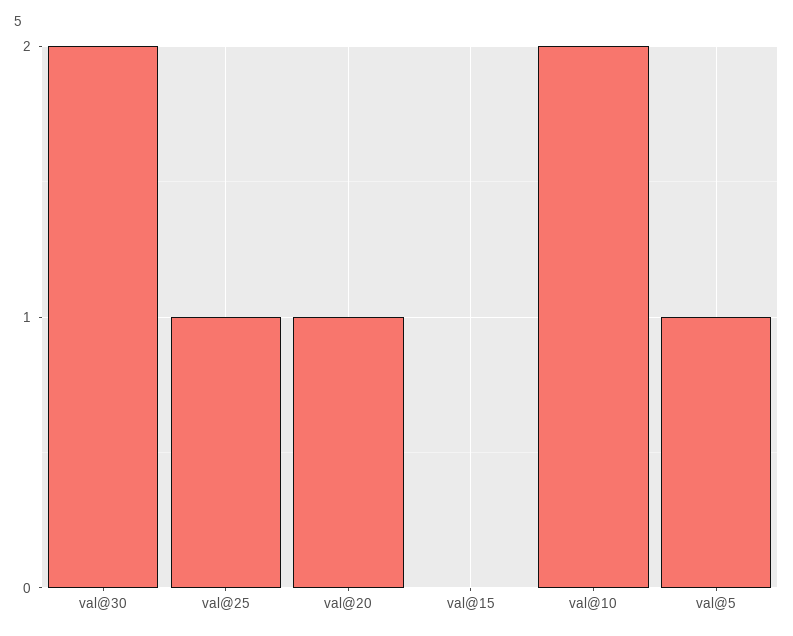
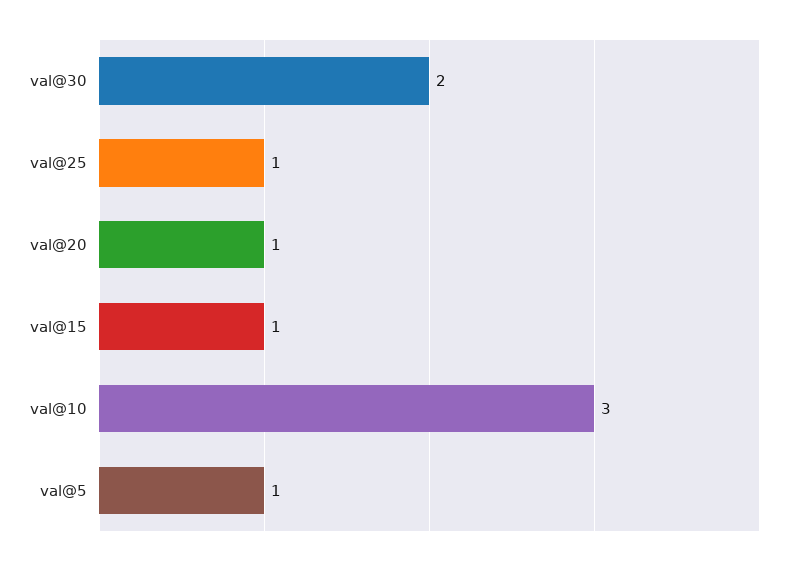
val@15: 0 -> 1
val@10: 2 -> 3

